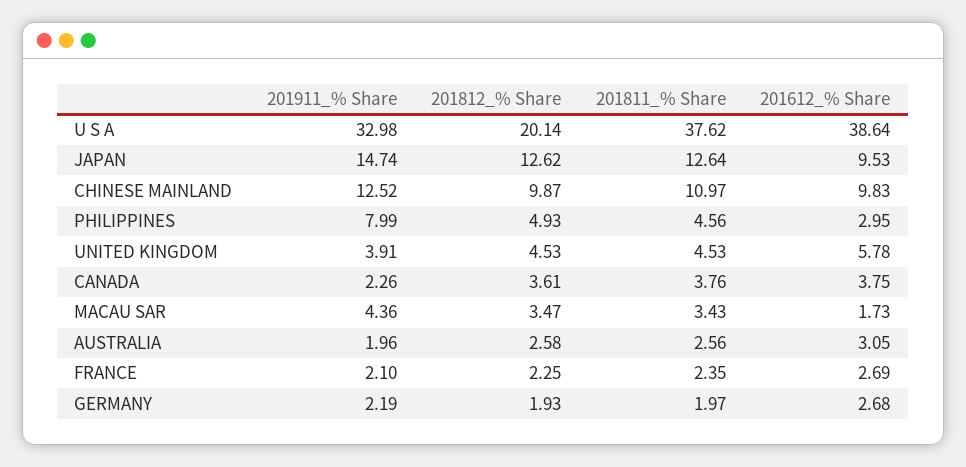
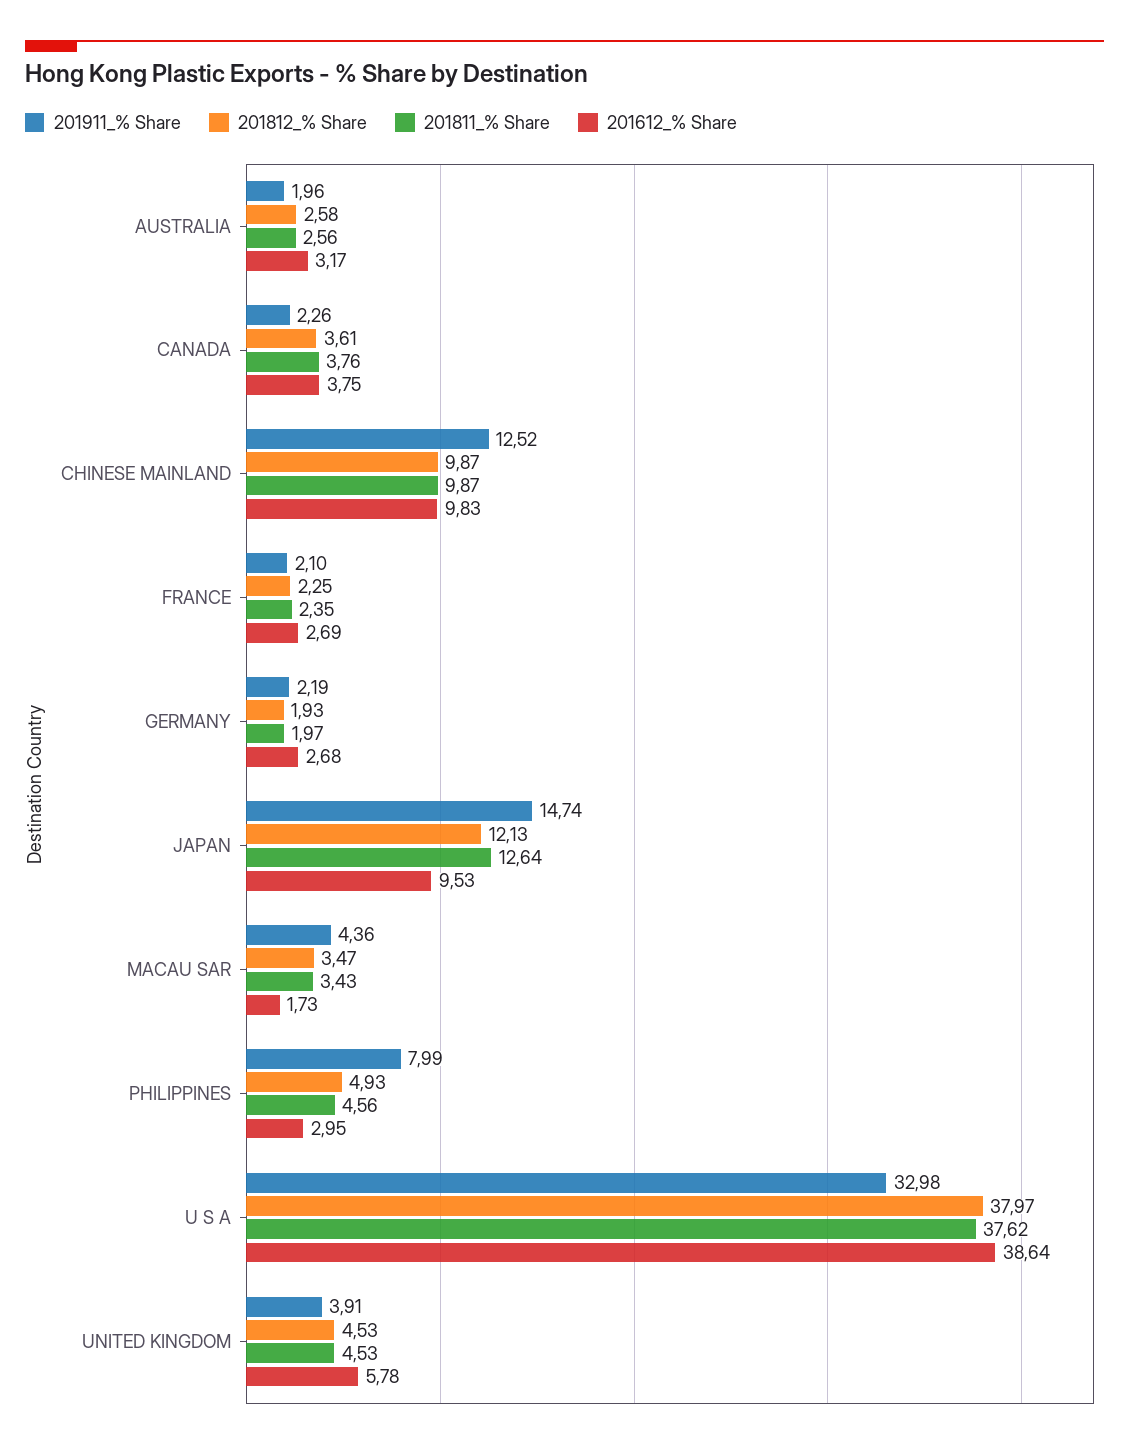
201812_% Share, U S A: 20.14 -> 37.97
201812_% Share, JAPAN: 12.62 -> 12.13
201811_% Share, CHINESE MAINLAND: 10.97 -> 9.87
201612_% Share, AUSTRALIA: 3.05 -> 3.17

